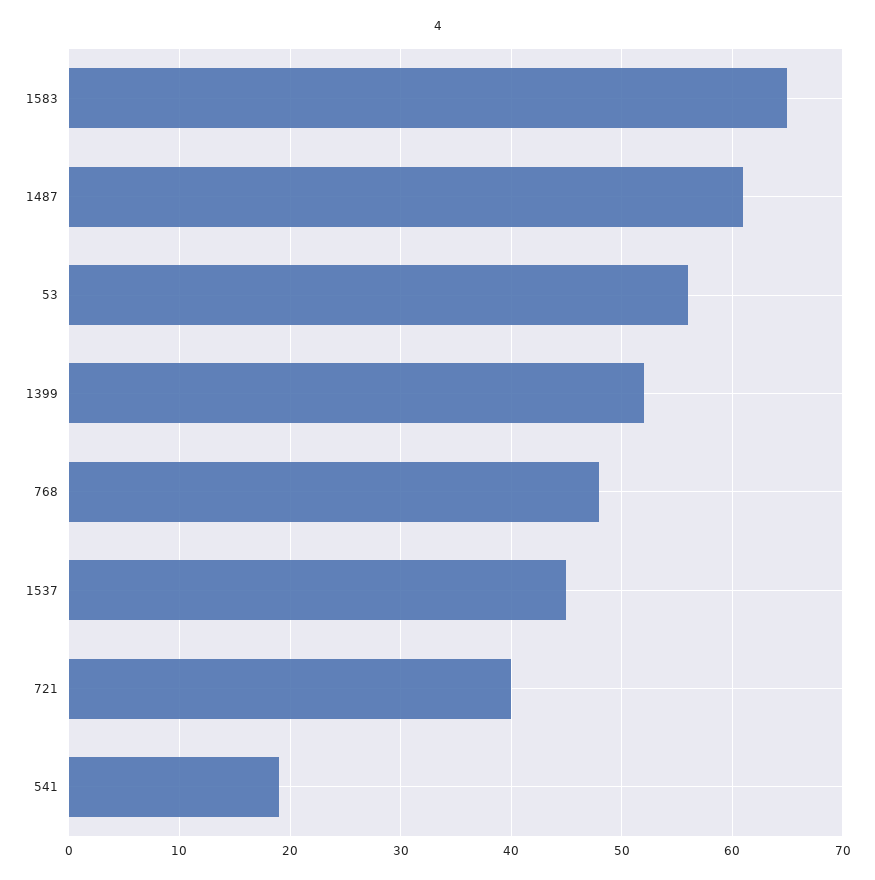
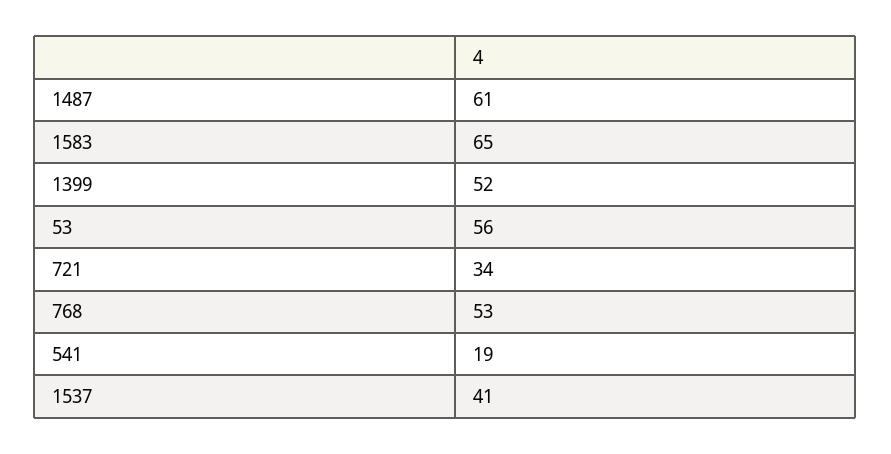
768: 48 -> 53
1537: 45 -> 41
721: 40 -> 34

